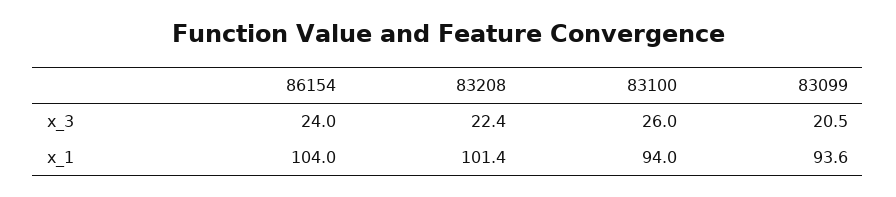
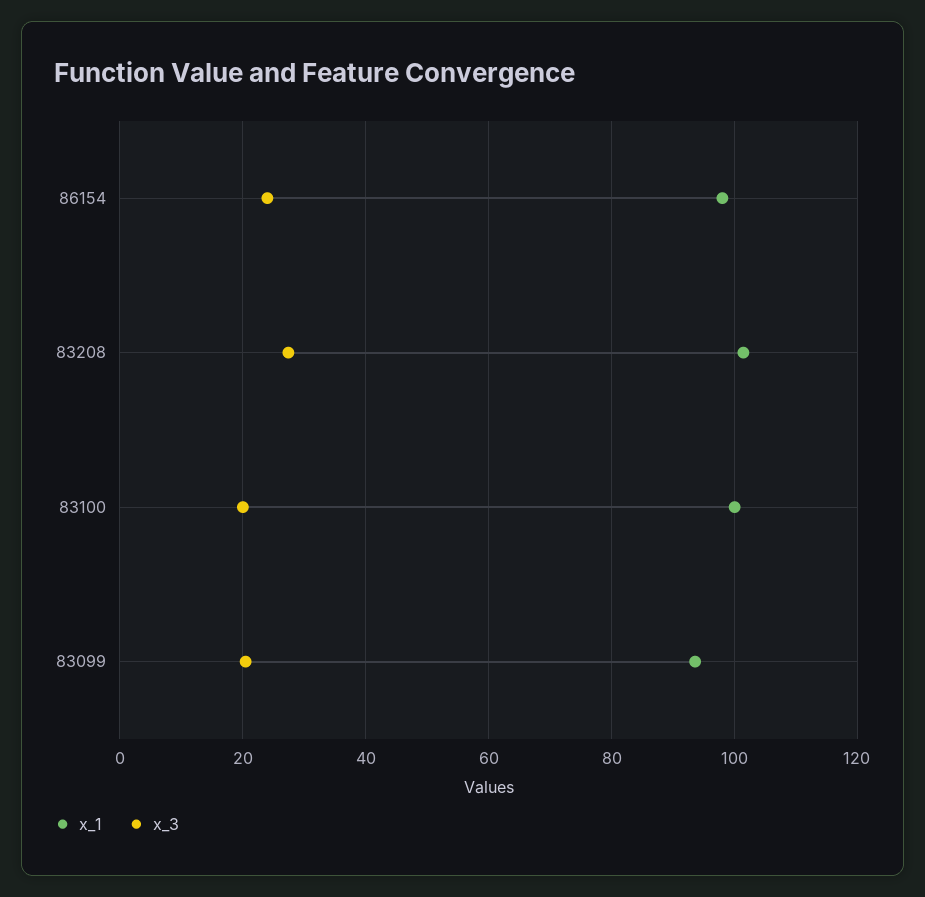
x_3, 83208: 22.4 -> 28
x_3, 83100: 26 -> 20
x_1, 86154: 104 -> 98
x_1, 83100: 94 -> 100

